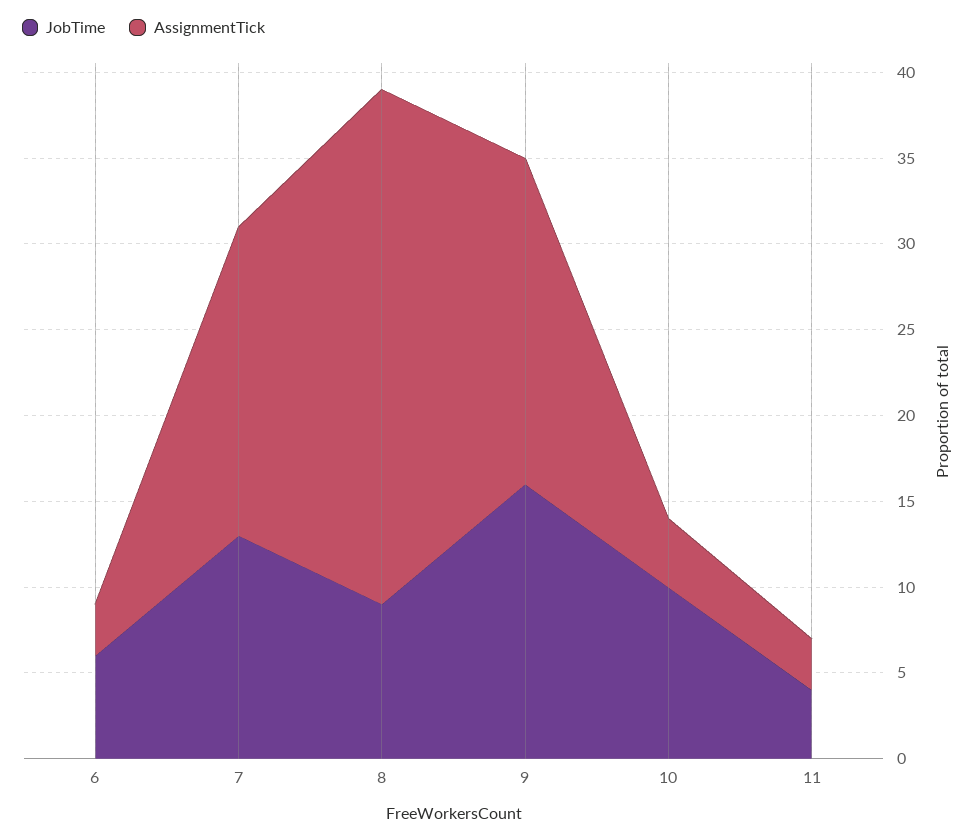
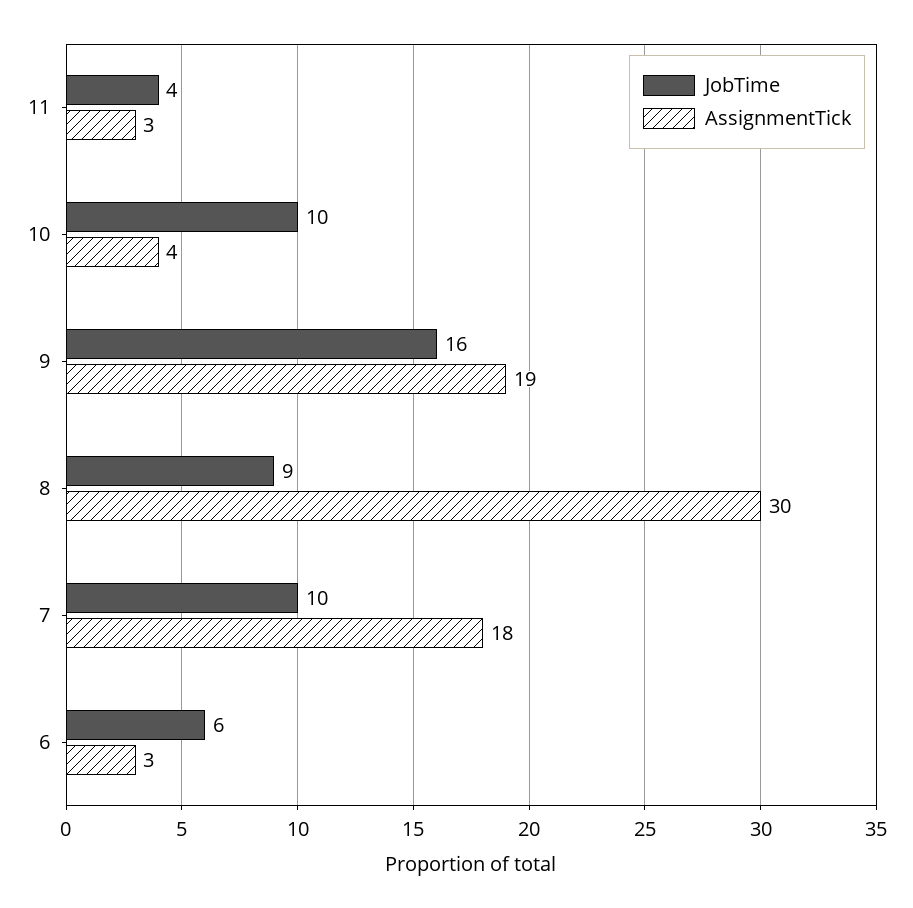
JobTime, 7: 13 -> 10

